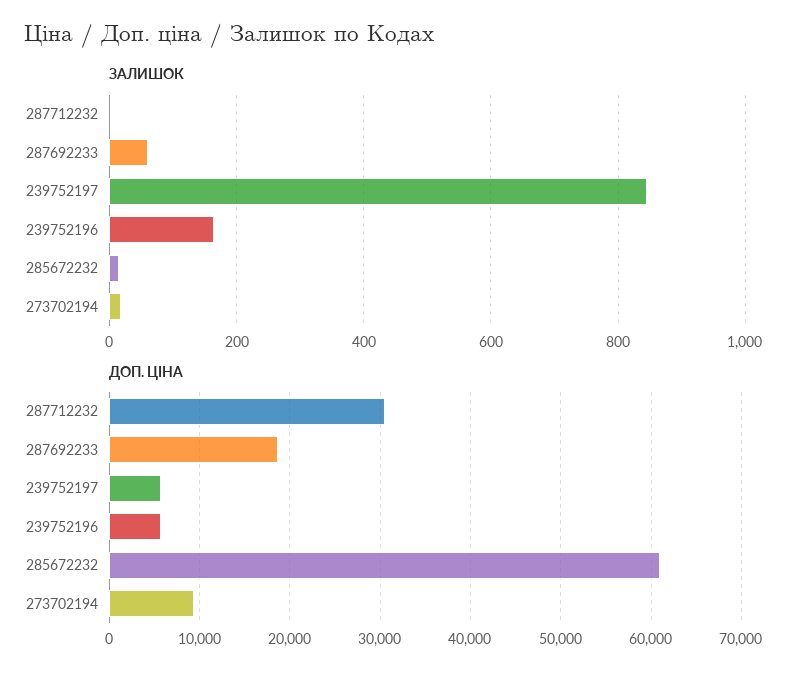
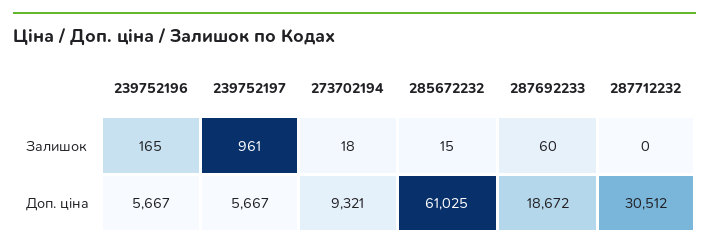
ЗАЛИШОК, 239752197: 840 -> 961

